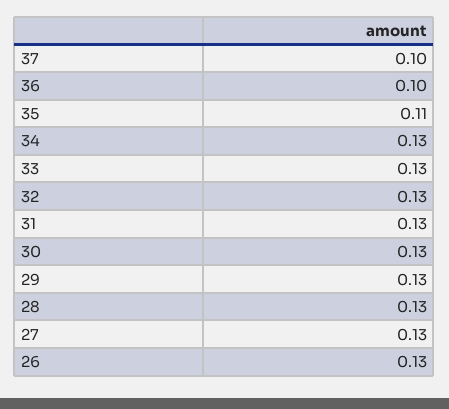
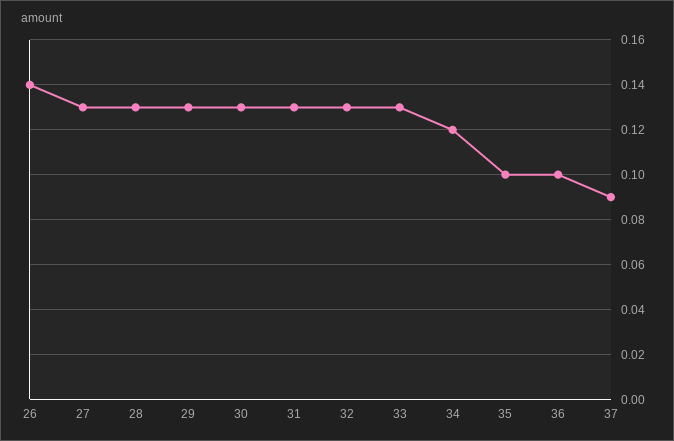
37: 0.1 -> 0.09
35: 0.11 -> 0.1
34: 0.13 -> 0.12
26: 0.13 -> 0.14

